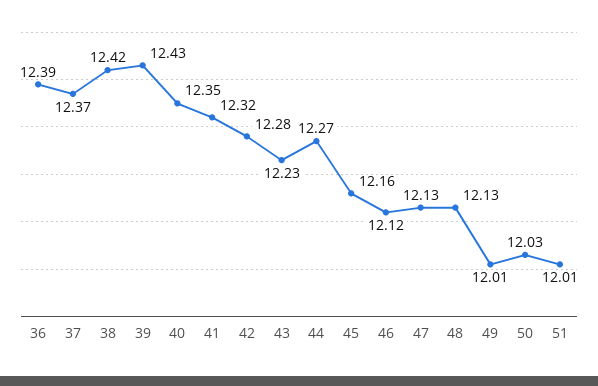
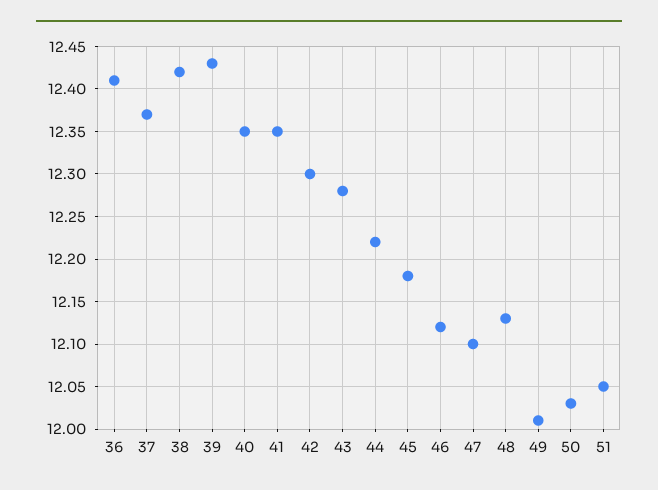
36: 12.39 -> 12.41
41: 12.32 -> 12.35
42: 12.28 -> 12.3
43: 12.23 -> 12.28
44: 12.27 -> 12.22
45: 12.16 -> 12.18
47: 12.13 -> 12.1
51: 12.01 -> 12.05

